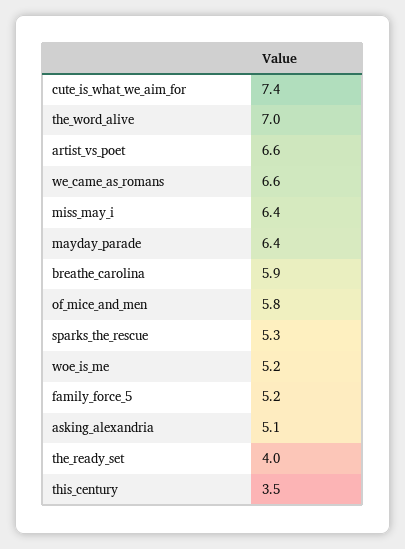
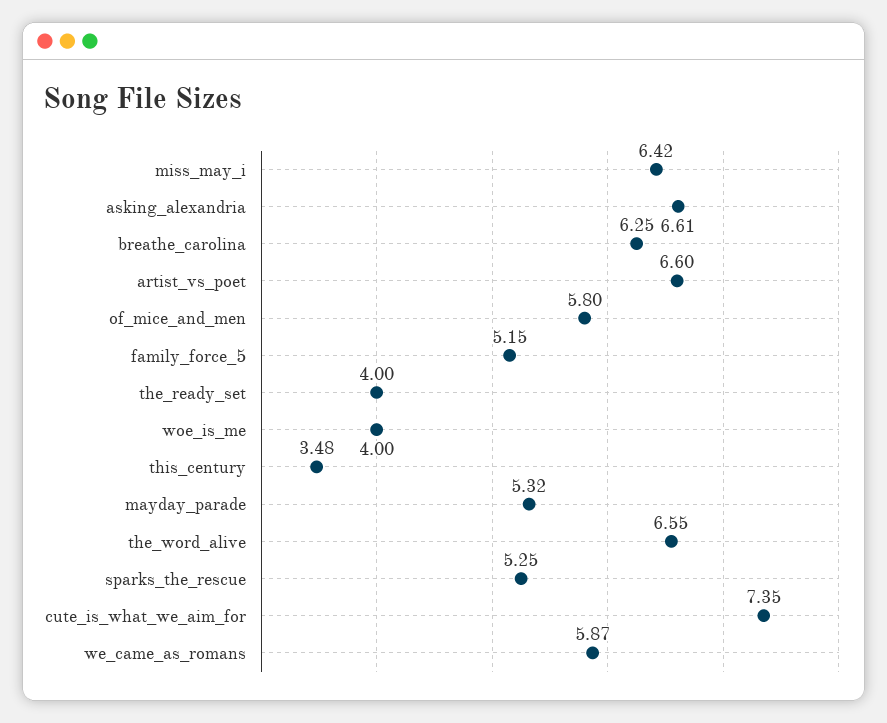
the_word_alive: 7 -> 6.55
we_came_as_romans: 6.6 -> 5.87
mayday_parade: 6.4 -> 5.32
breathe_carolina: 5.9 -> 6.25
woe_is_me: 5.2 -> 4
asking_alexandria: 5.1 -> 6.61

